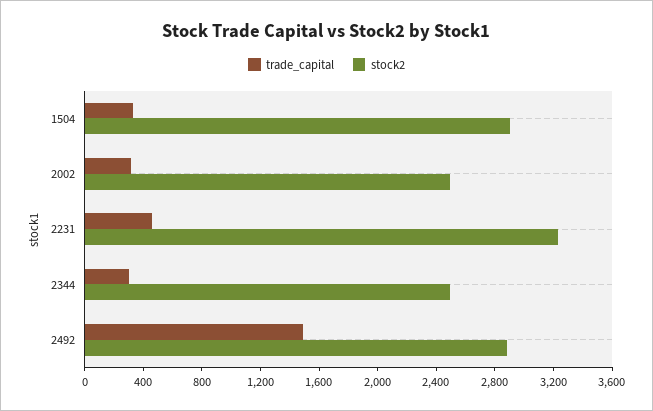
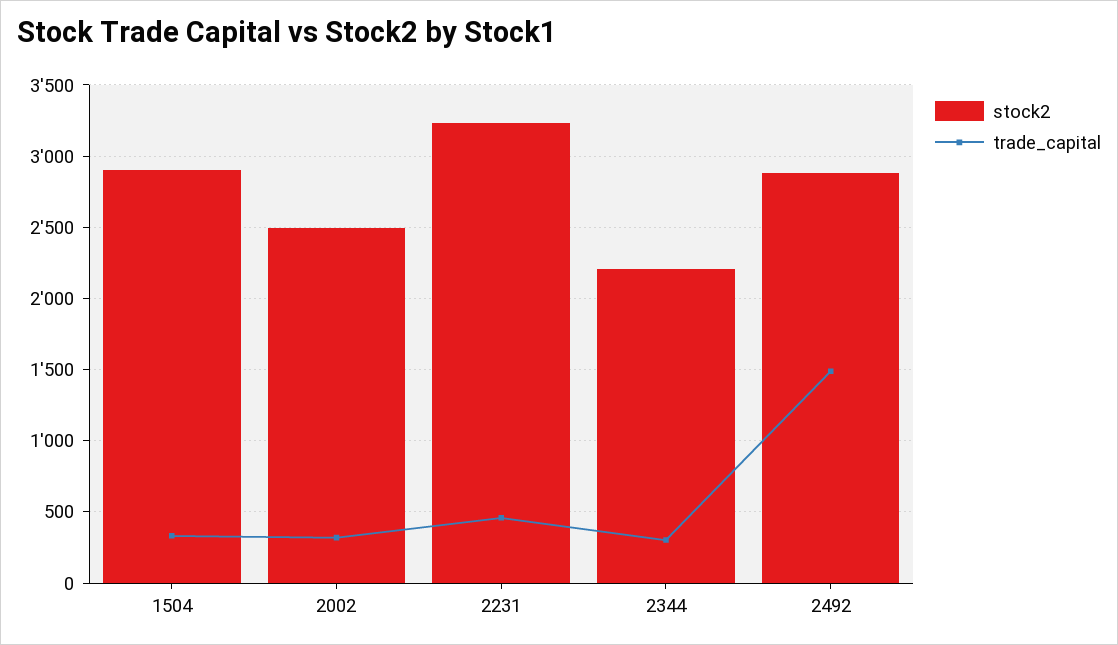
stock2, 2344: 2500 -> 2200

